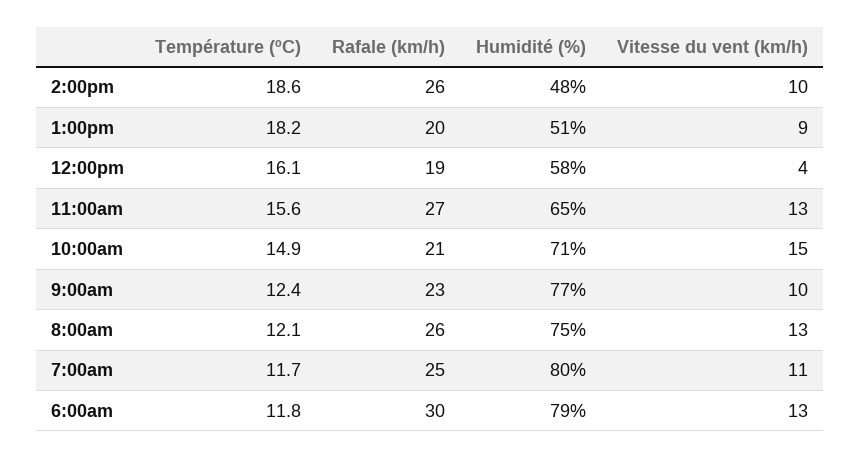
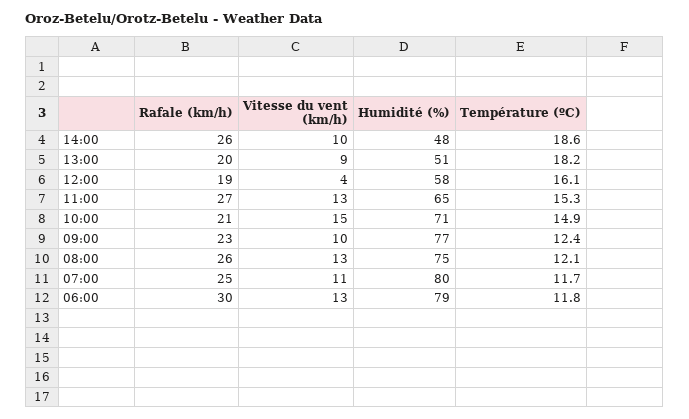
Température (ºC), 11:00am: 15.6 -> 15.3

